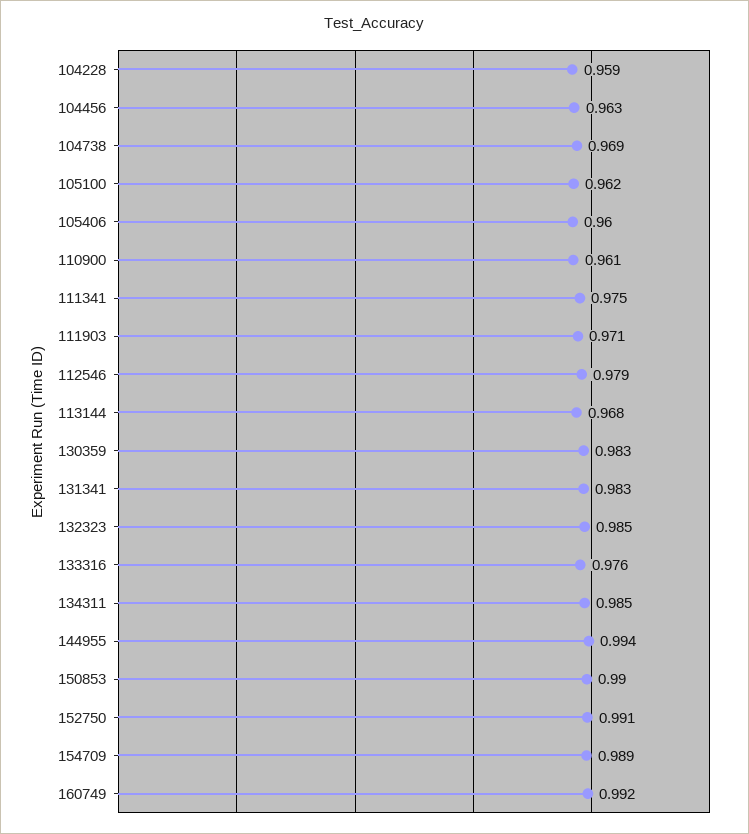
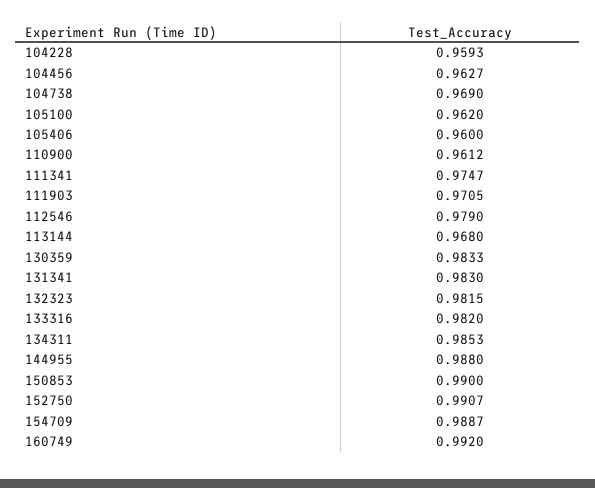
132323: 0.985 -> 0.9815
133316: 0.976 -> 0.982
144955: 0.994 -> 0.988

